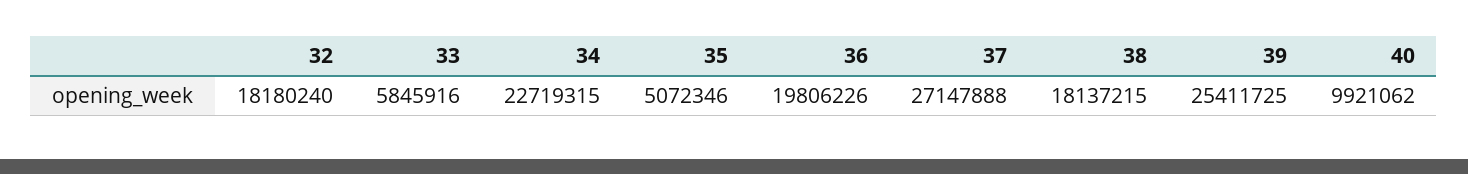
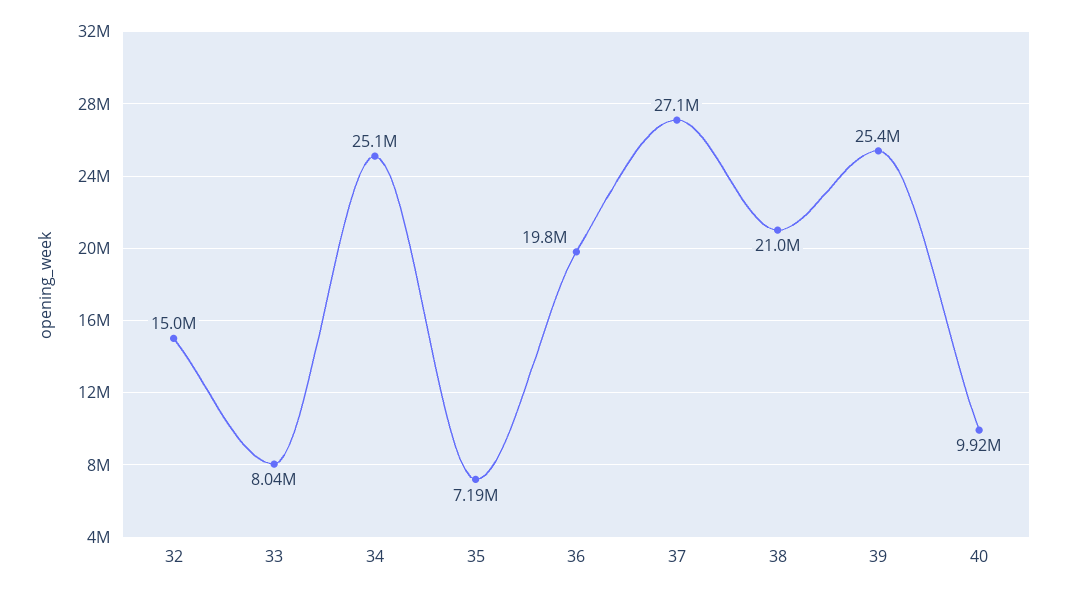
32: 18180240 -> 15000000
33: 5845916 -> 8040000
34: 22719315 -> 25100000
35: 5072346 -> 7190000
38: 18137215 -> 21000000

